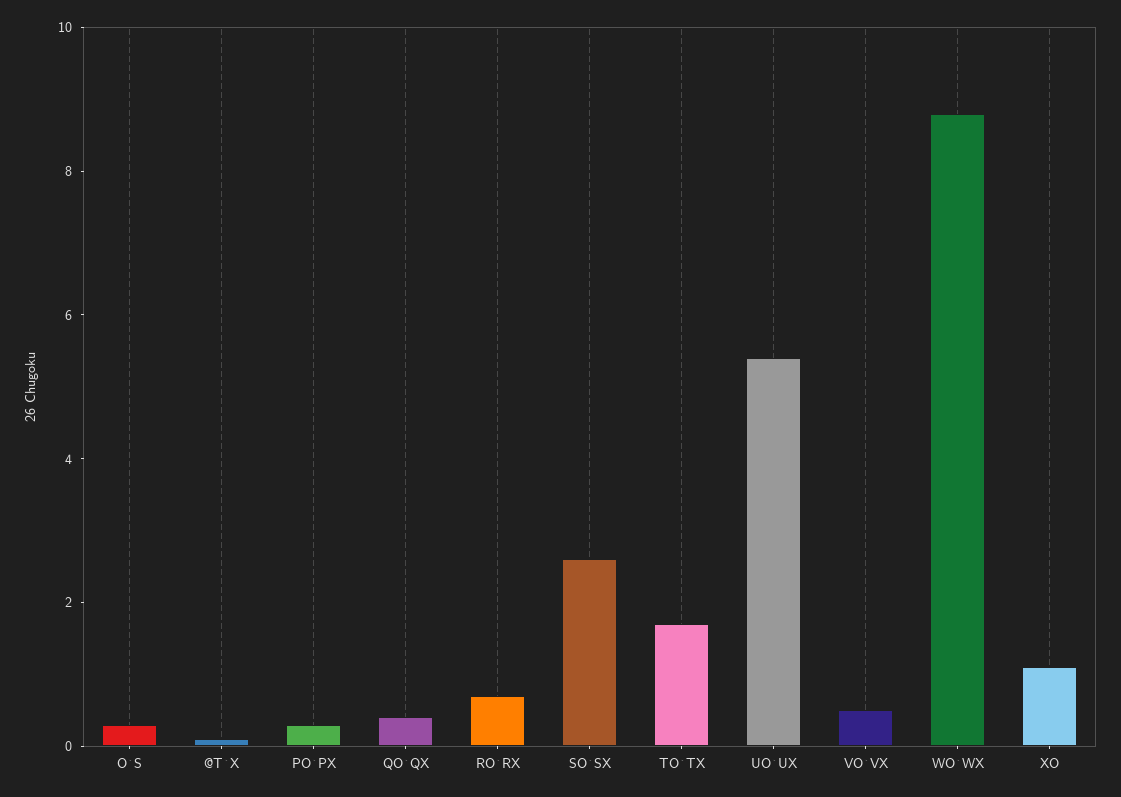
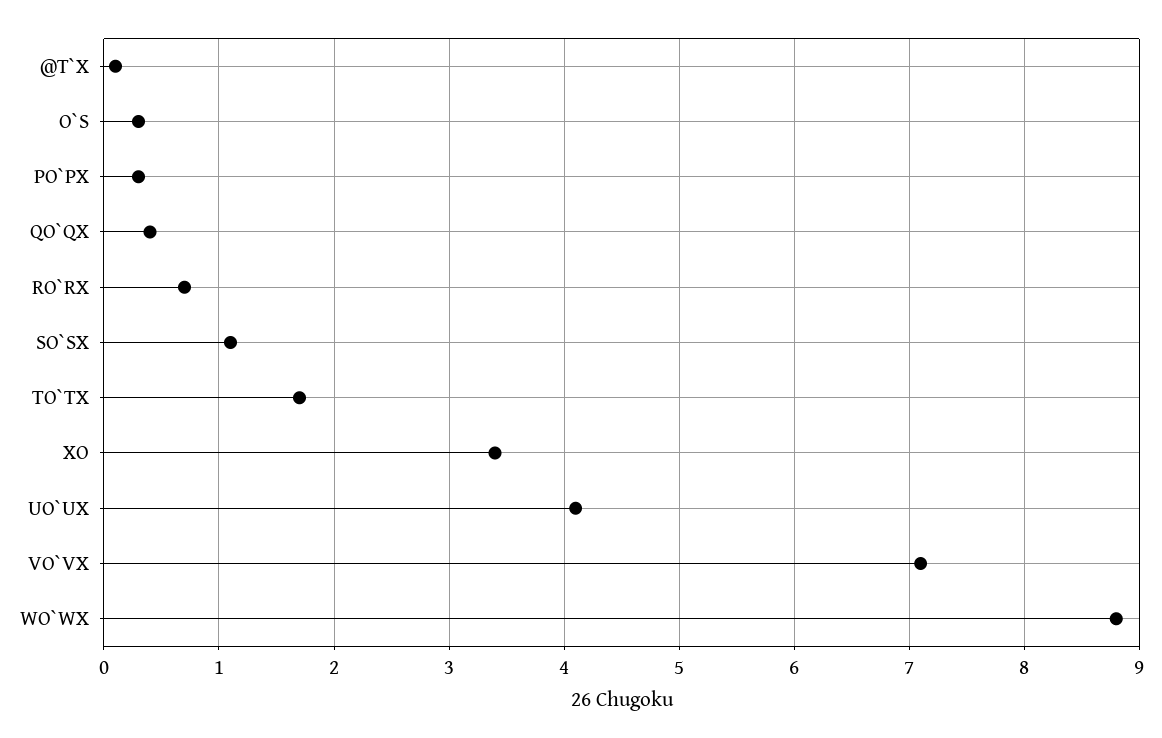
SO`SX: 2.5 -> 1.1
UO`UX: 5.5 -> 4.1
VO`VX: 0.5 -> 7.1
XO: 1 -> 3.4

